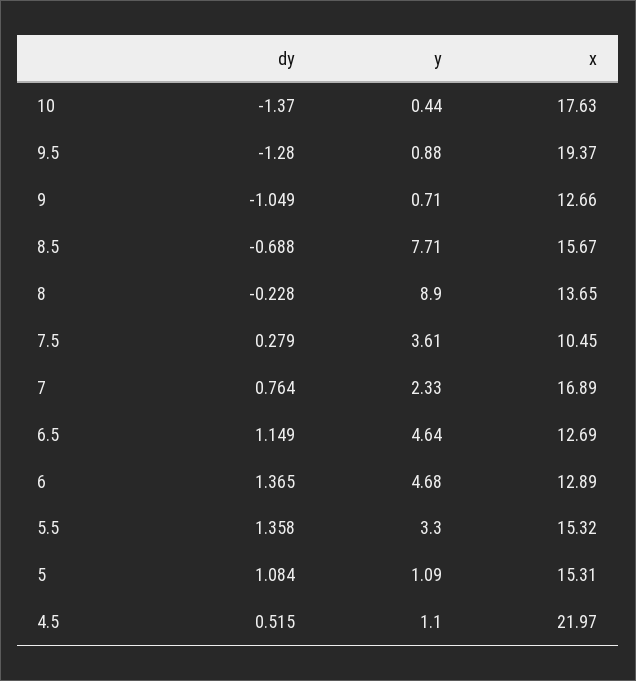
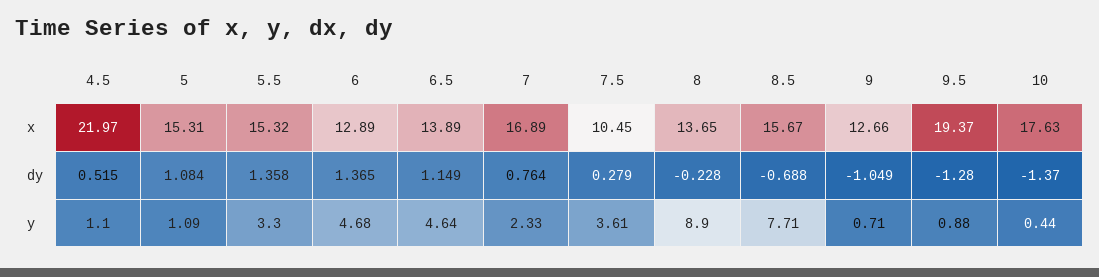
x, 6.5: 12.69 -> 13.89

